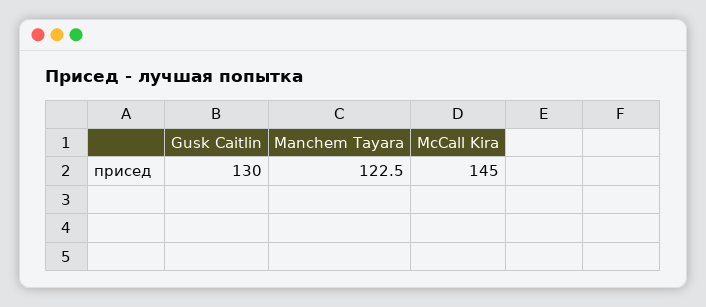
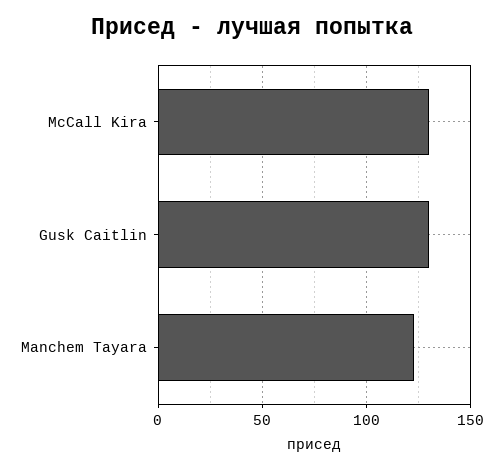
McCall Kira: 145 -> 130

